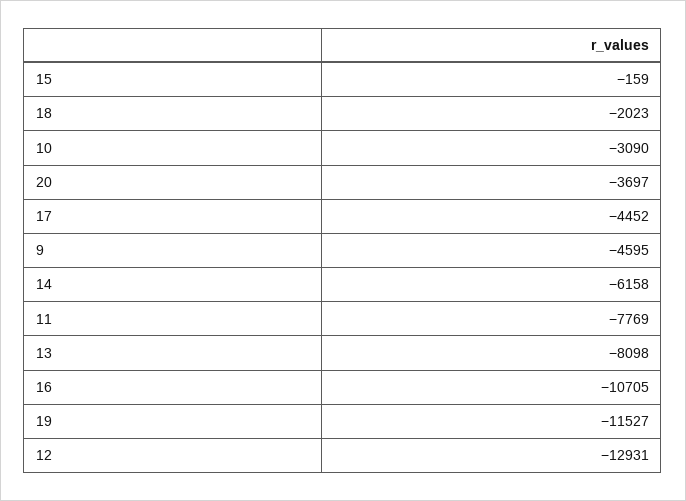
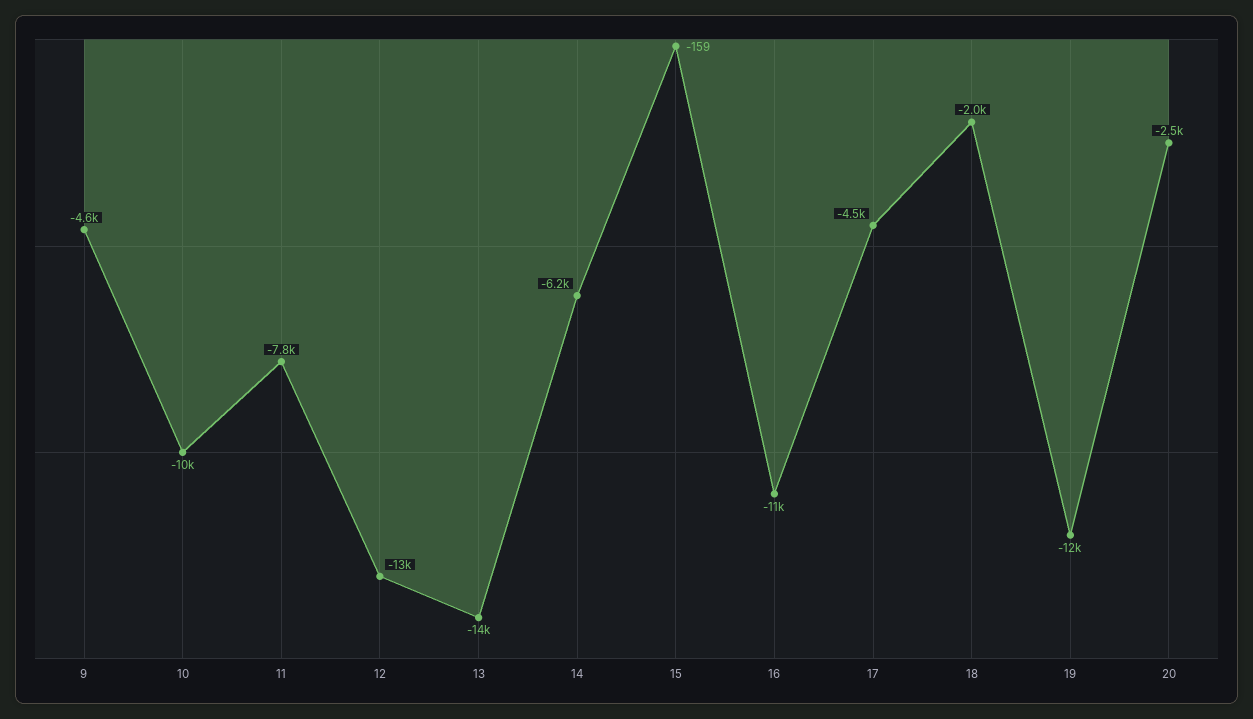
10: -3090 -> -10000
20: -3697 -> -2500
13: -8098 -> -14000

